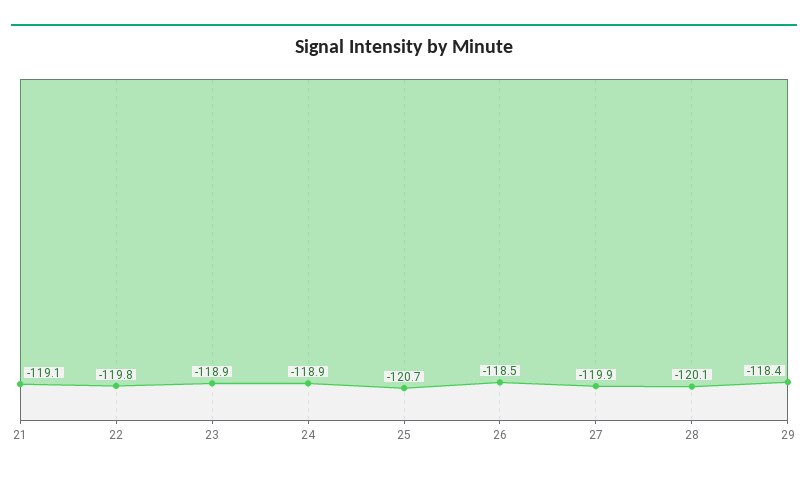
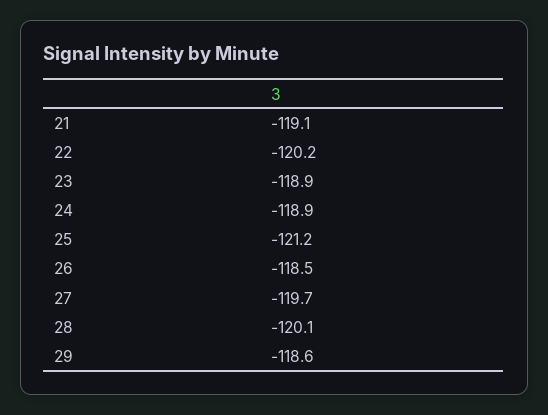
22: -119.8 -> -120.2
25: -120.7 -> -121.2
27: -119.9 -> -119.7
29: -118.4 -> -118.6

